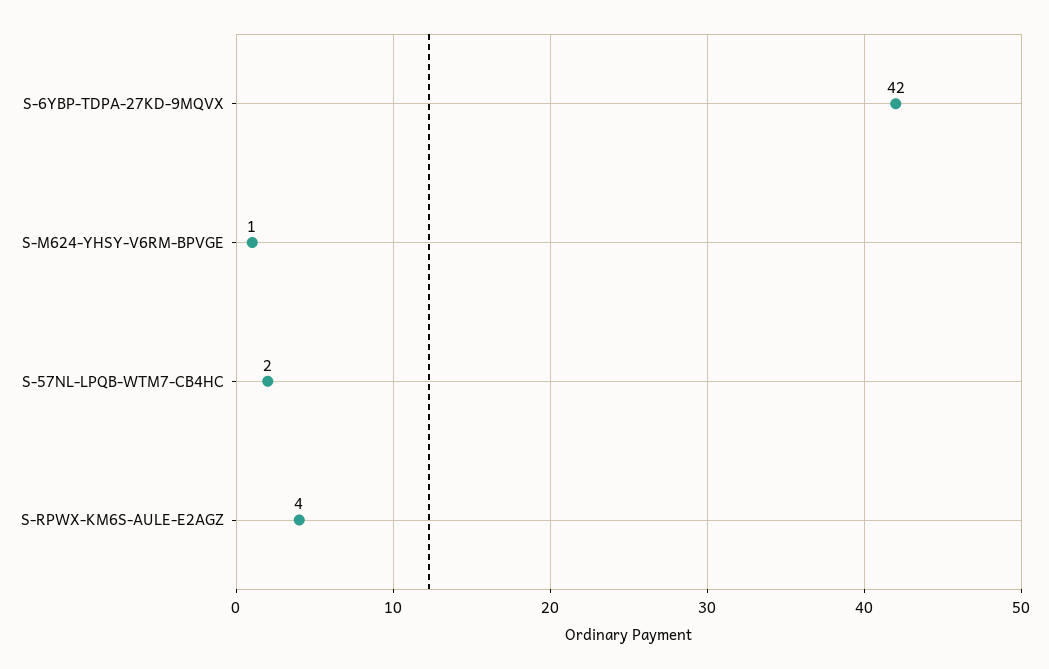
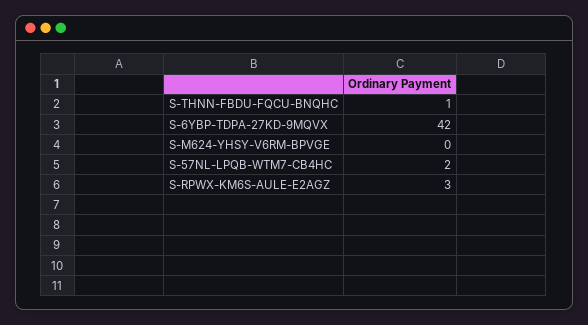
S-M624-YHSY-V6RM-BPVGE: 1 -> 0
S-RPWX-KM6S-AULE-E2AGZ: 4 -> 3
S-THNN-FBDU-FQCU-BNQHC: none -> 1

